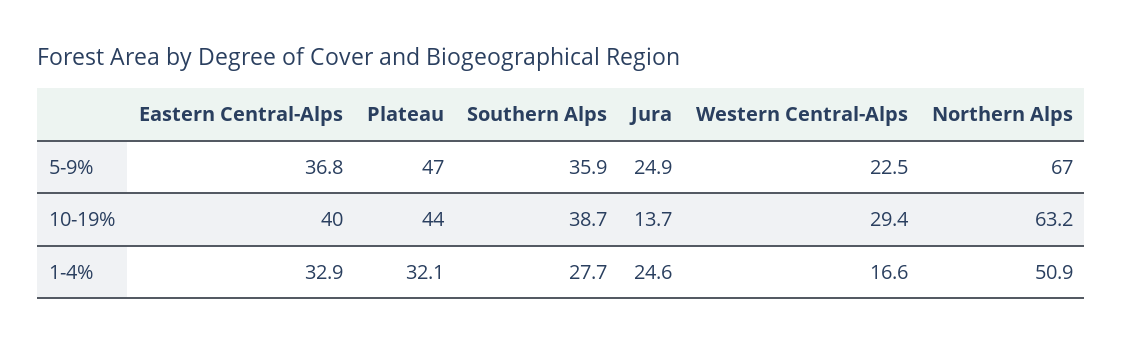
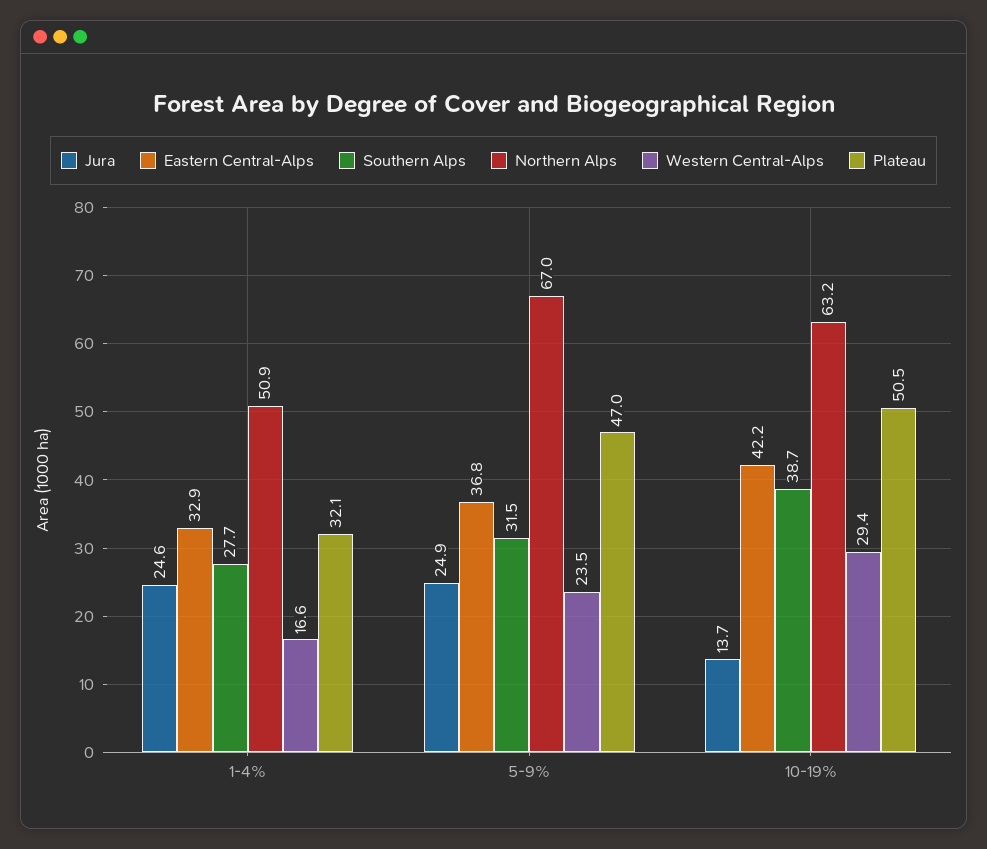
Southern Alps, 5-9%: 35.9 -> 31.5
Western Central-Alps, 5-9%: 22.5 -> 23.5
Eastern Central-Alps, 10-19%: 40 -> 42.2
Plateau, 10-19%: 44 -> 50.5

